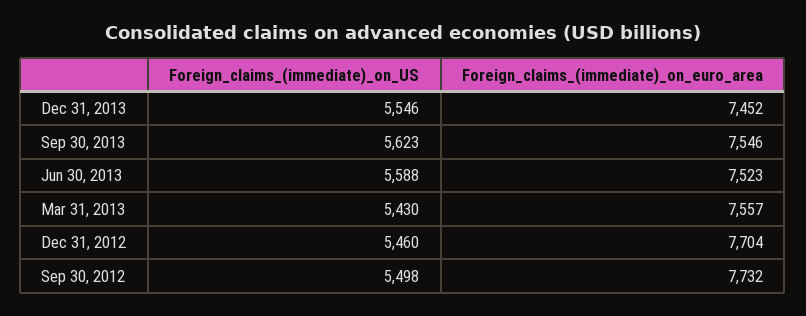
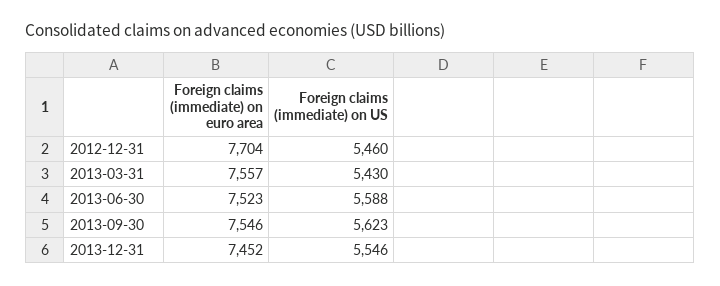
Foreign_claims_(immediate)_on_US, Sep 30, 2012: 5498 -> none
Foreign_claims_(immediate)_on_euro_area, Sep 30, 2012: 7732 -> none

